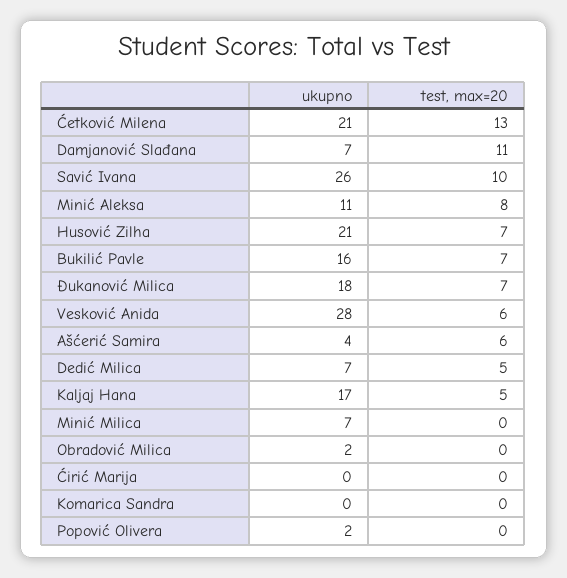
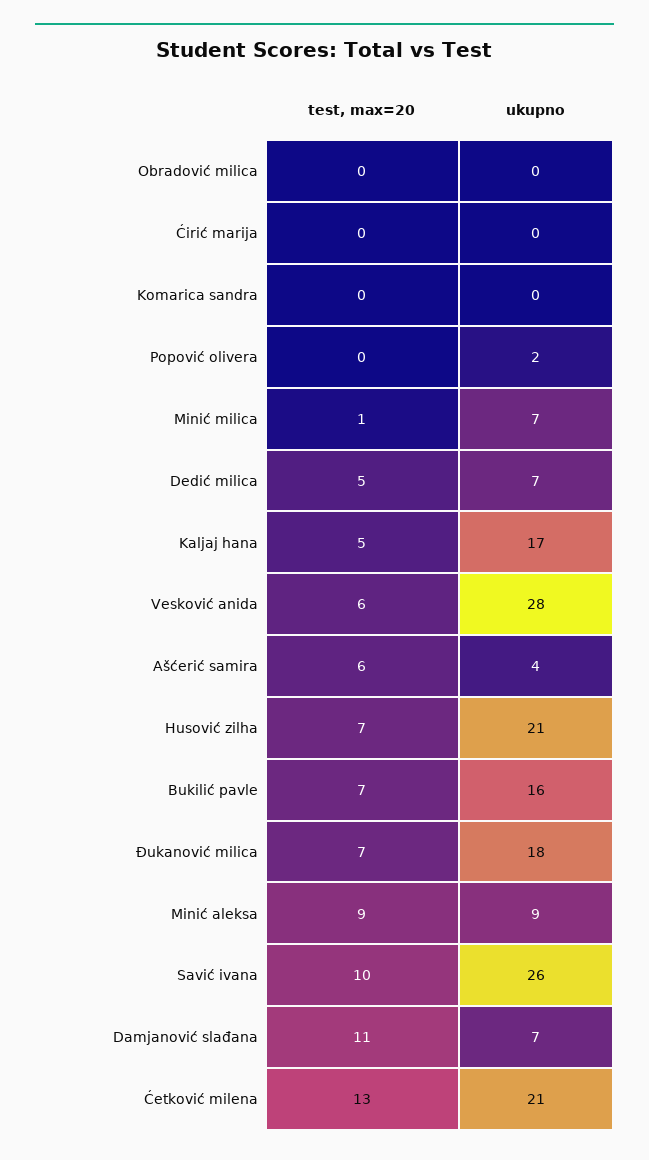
ukupno, Minić Aleksa: 11 -> 9
test, max=20, Minić Aleksa: 8 -> 9
test, max=20, Minić Milica: 0 -> 1
ukupno, Obradović Milica: 2 -> 0

